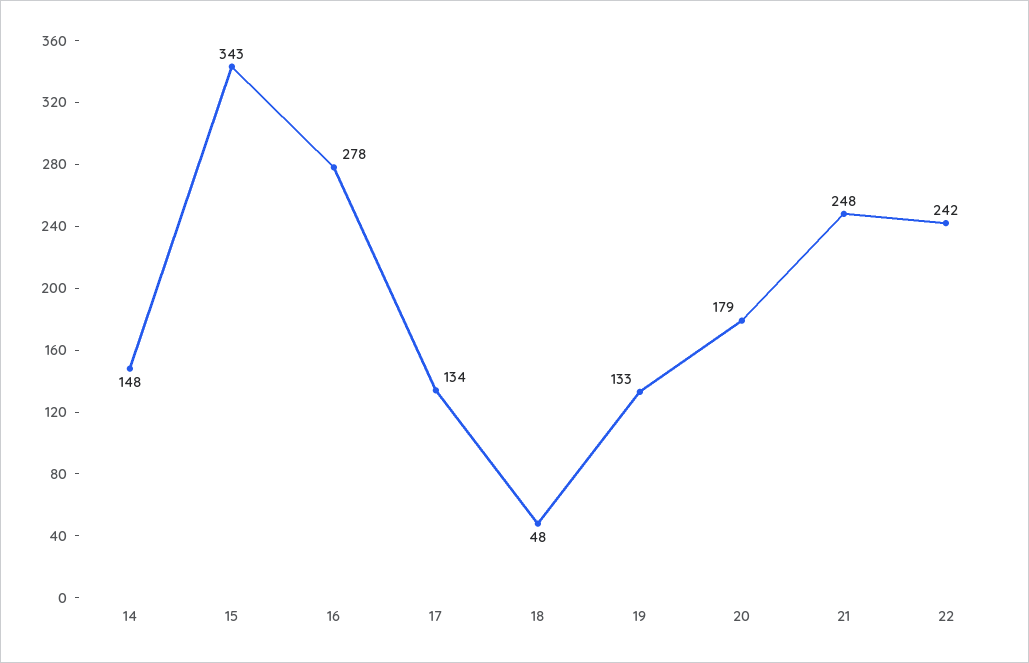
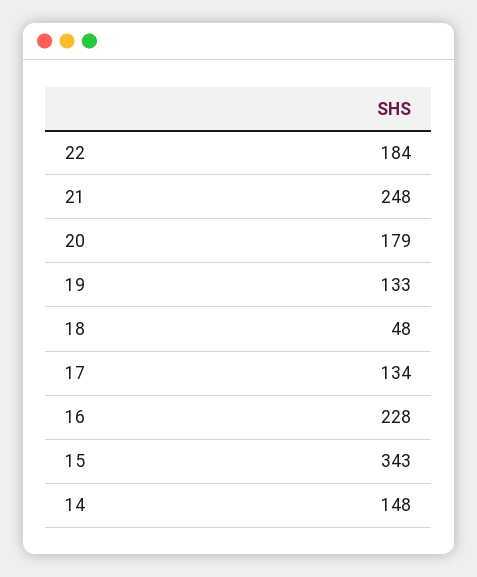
16: 278 -> 228
22: 242 -> 184

